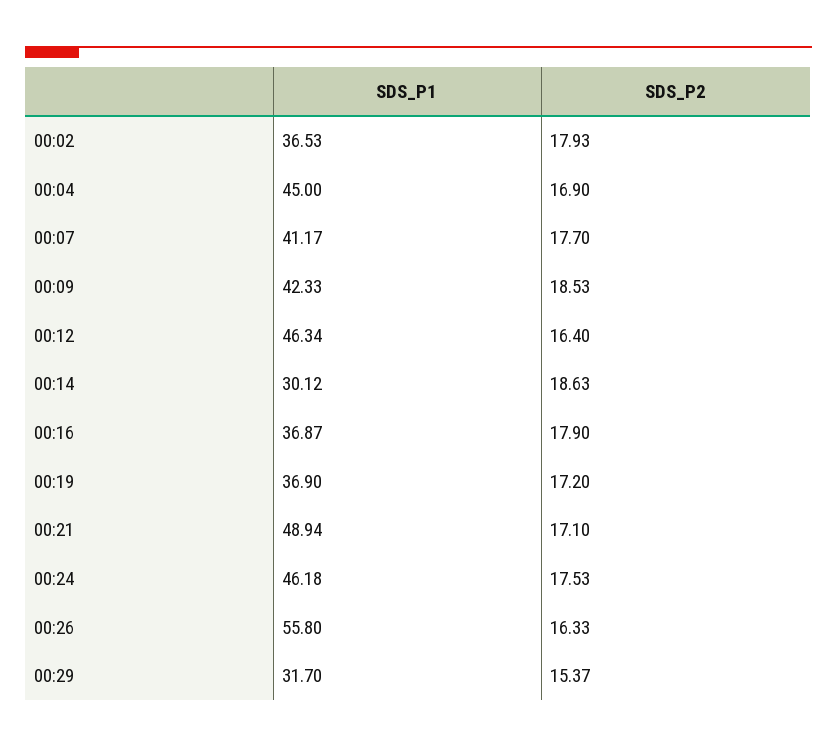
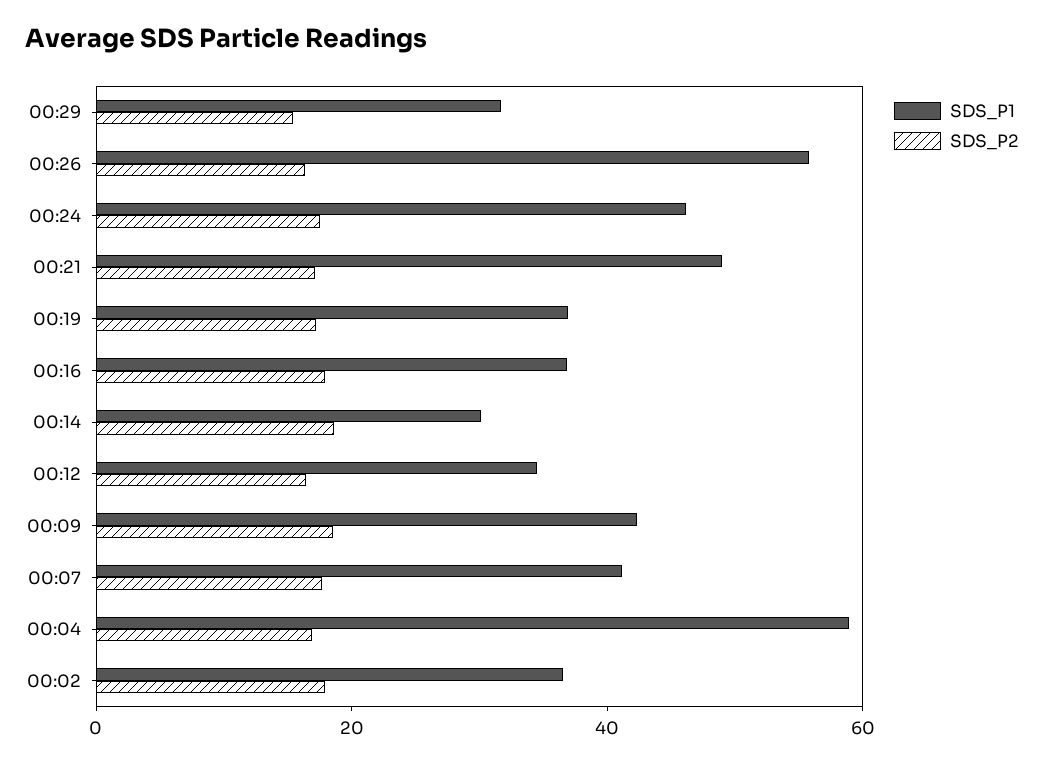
SDS_P1, 00:04: 45 -> 60
SDS_P1, 00:12: 46.34 -> 35

